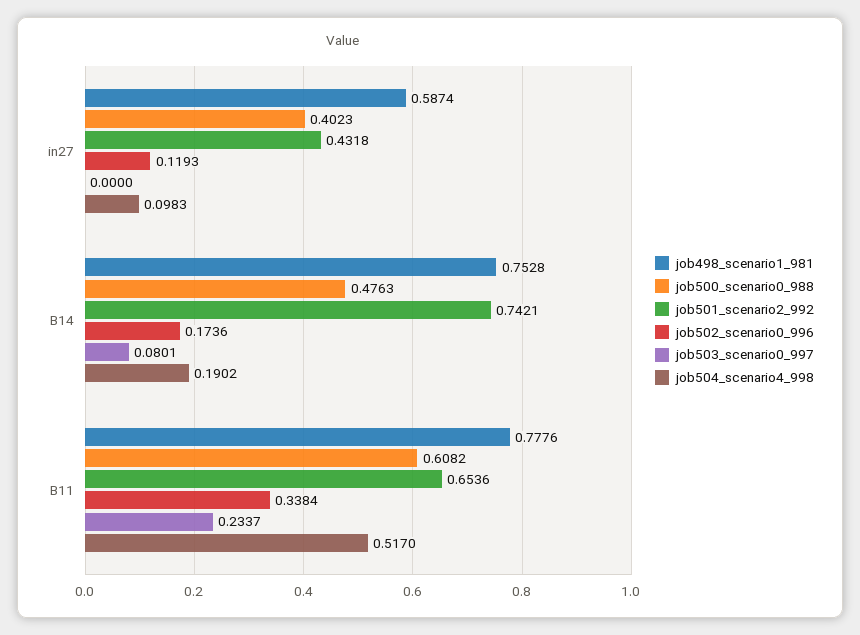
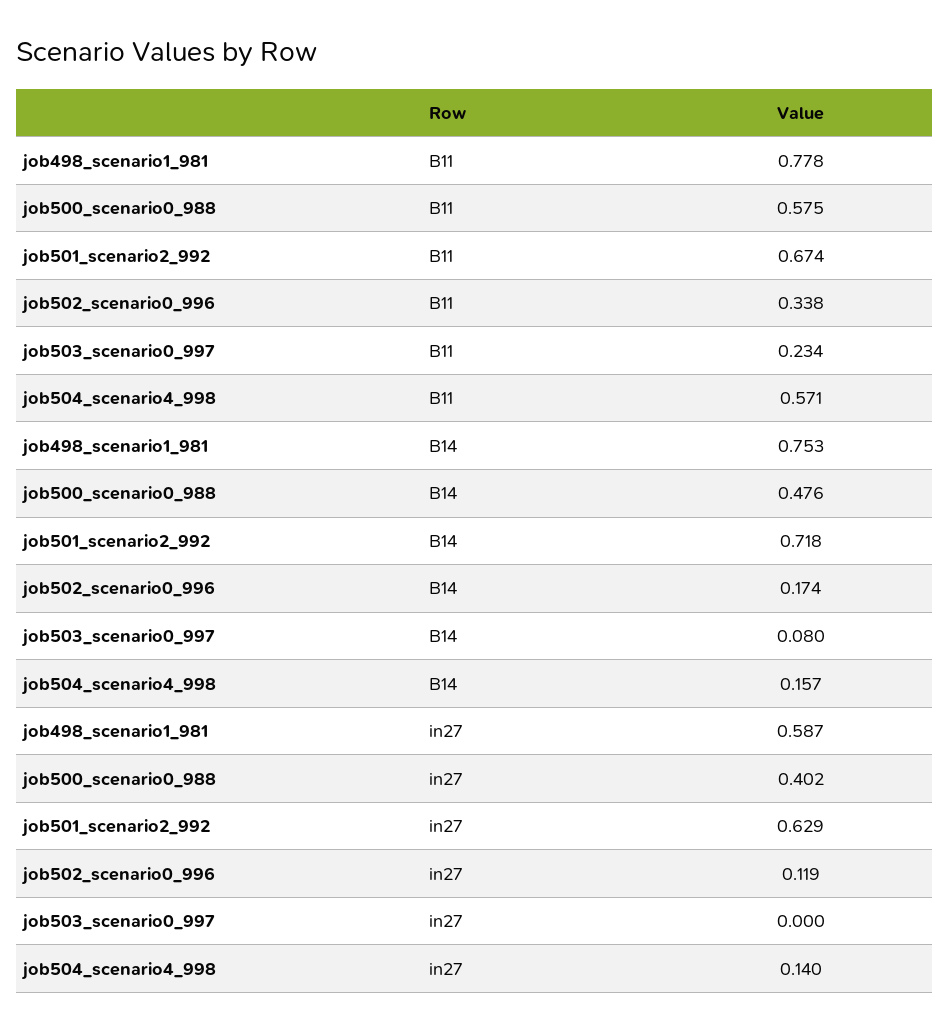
job501_scenario2_992, in27: 0.4318 -> 0.629
job504_scenario4_998, in27: 0.0983 -> 0.14
job501_scenario2_992, B14: 0.7421 -> 0.718
job504_scenario4_998, B14: 0.1902 -> 0.157
job500_scenario0_988, B11: 0.6082 -> 0.575
job501_scenario2_992, B11: 0.6536 -> 0.674
job504_scenario4_998, B11: 0.517 -> 0.571

